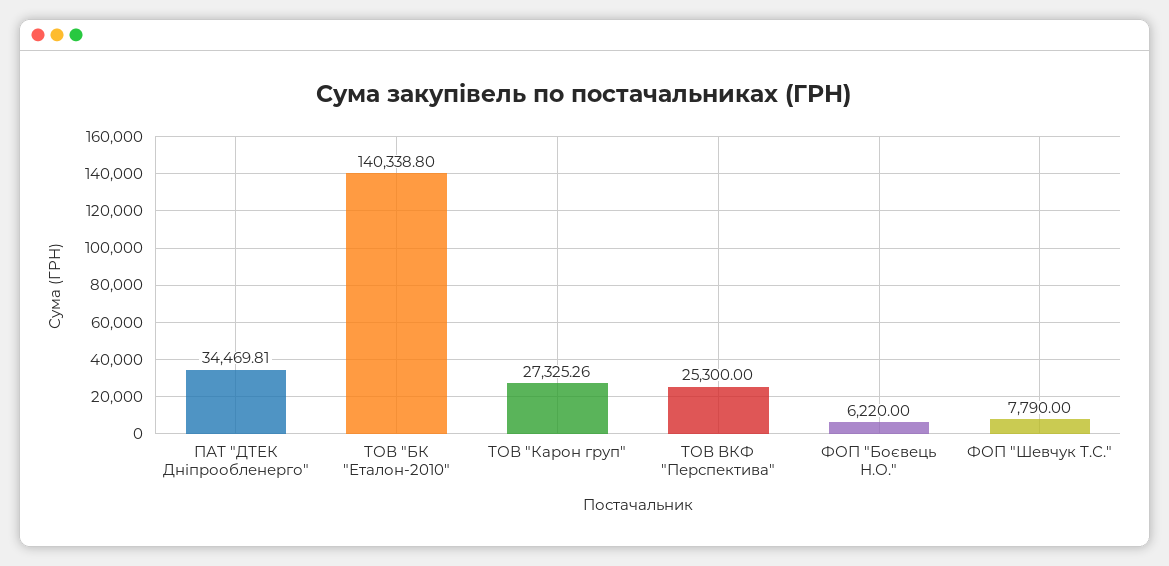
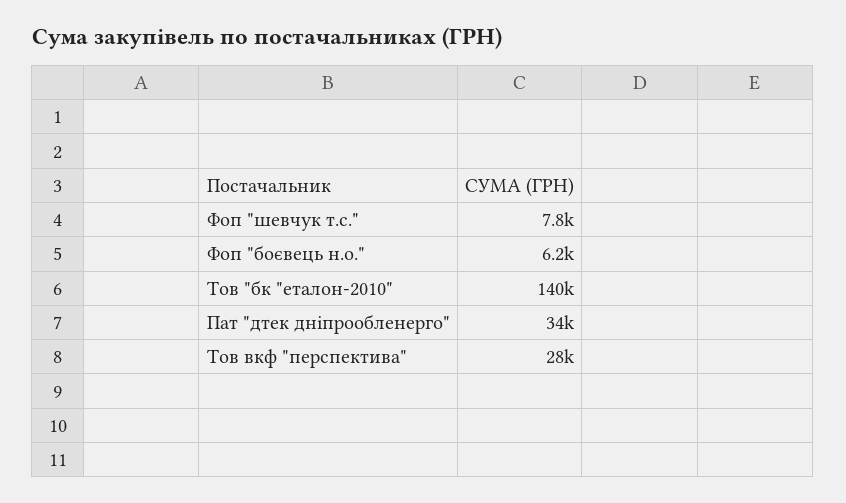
ТОВ "Карон груп": 27325.26 -> none
ТОВ ВКФ "Перспектива": 25300 -> 28000

